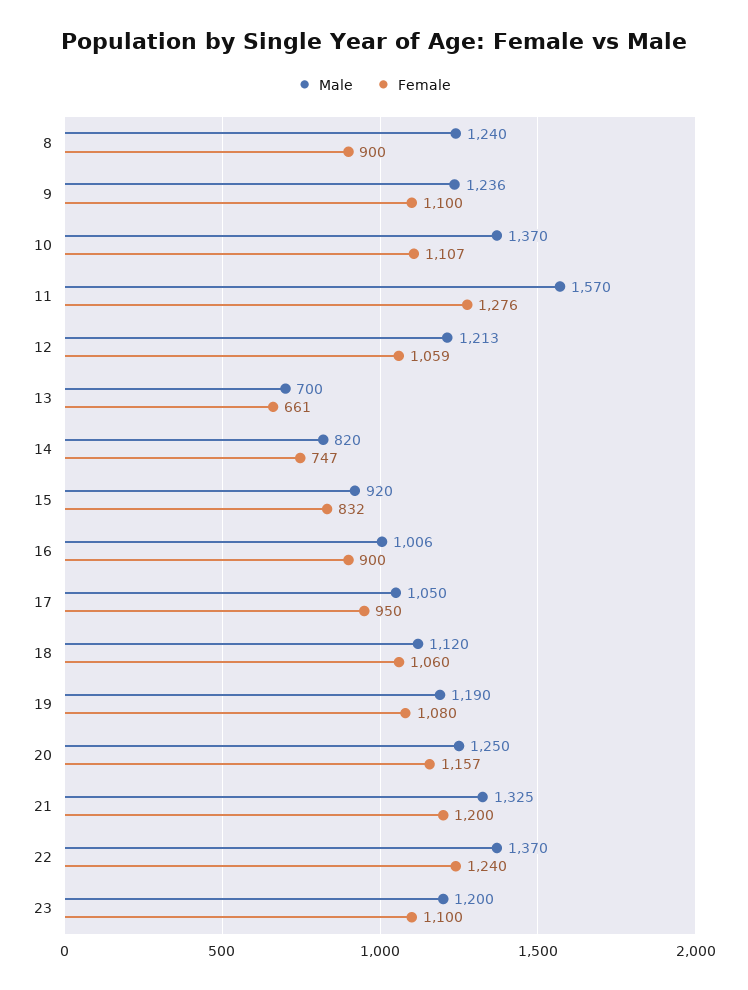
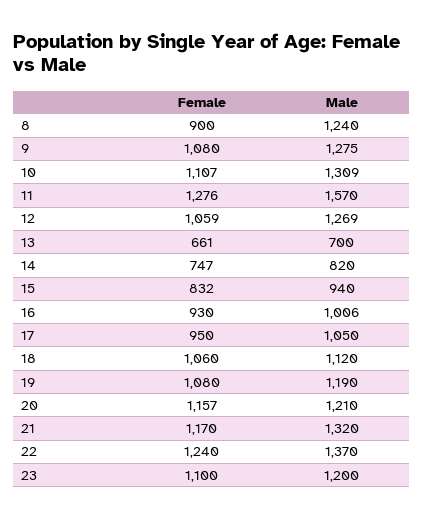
Male, 9: 1236 -> 1275
Female, 9: 1100 -> 1080
Male, 10: 1370 -> 1309
Male, 12: 1213 -> 1269
Male, 15: 920 -> 940
Female, 16: 900 -> 930
Male, 20: 1250 -> 1210
Male, 21: 1325 -> 1320
Female, 21: 1200 -> 1170

